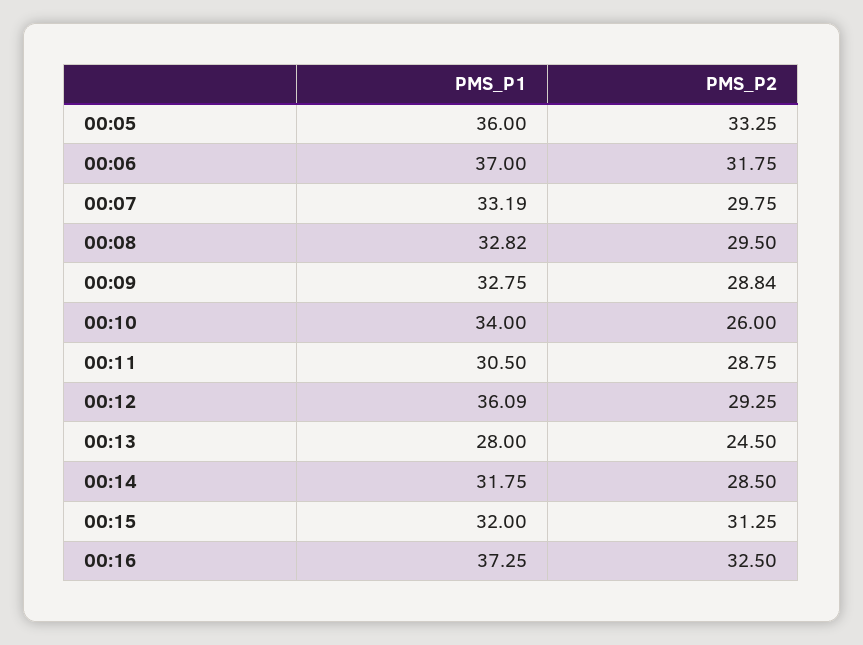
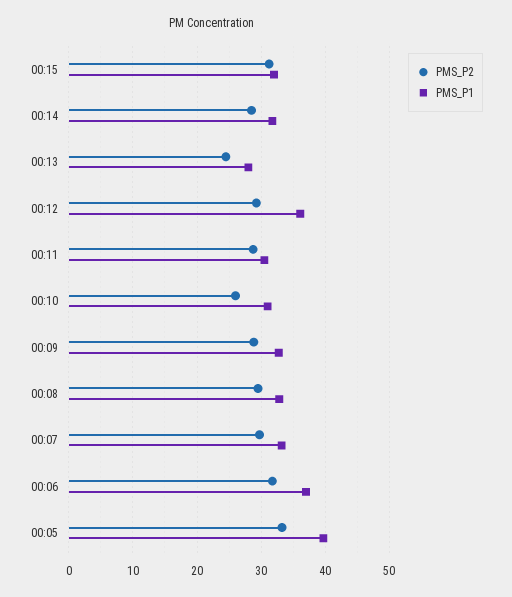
PMS_P1, 00:05: 36 -> 40
PMS_P1, 00:10: 34 -> 31
PMS_P1, 00:16: 37.25 -> none
PMS_P2, 00:16: 32.5 -> none

